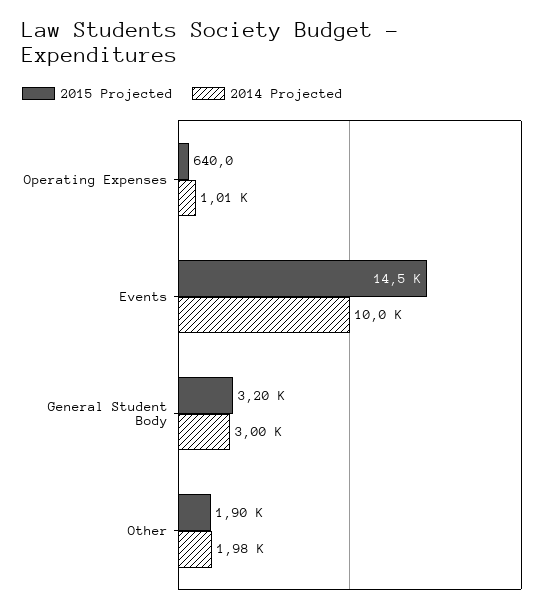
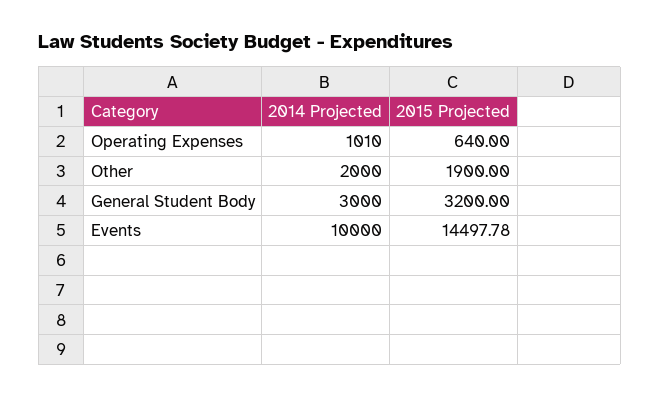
2014 Projected, Other: 1980 -> 2000

